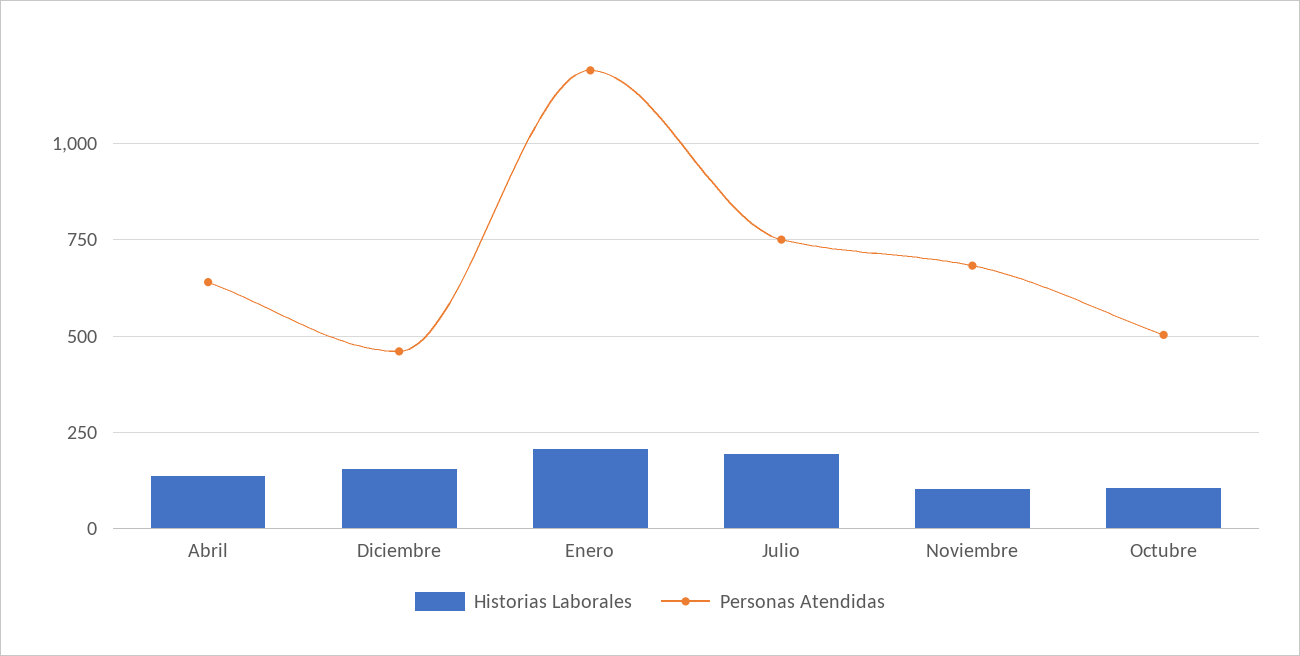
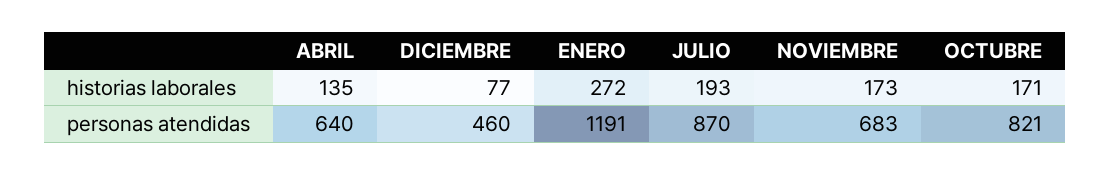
Historias Laborales, Diciembre: 150 -> 77
Historias Laborales, Enero: 200 -> 272
Personas Atendidas, Julio: 750 -> 870
Historias Laborales, Noviembre: 100 -> 173
Historias Laborales, Octubre: 100 -> 171
Personas Atendidas, Octubre: 500 -> 821

